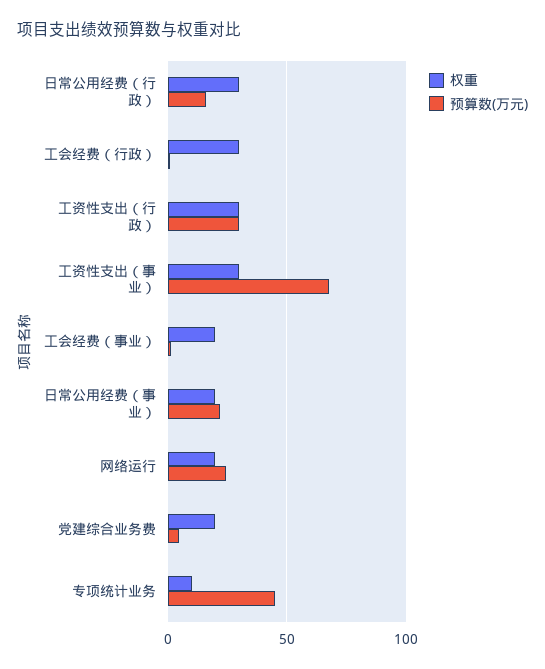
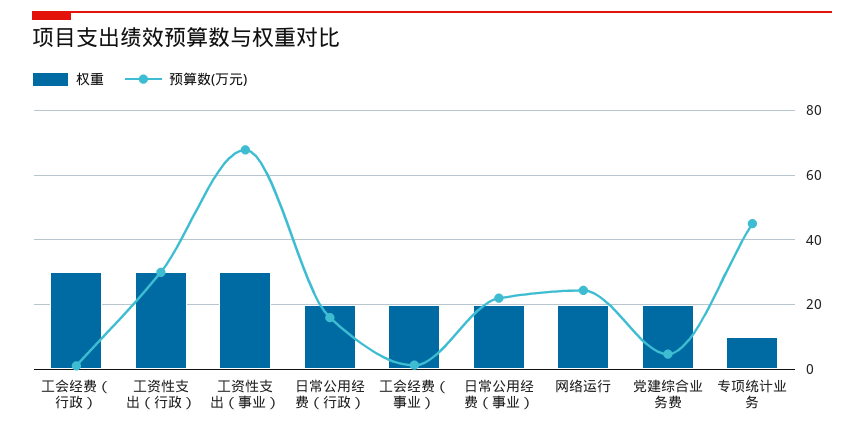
权重, 日常公用经费（行政）: 30 -> 20

